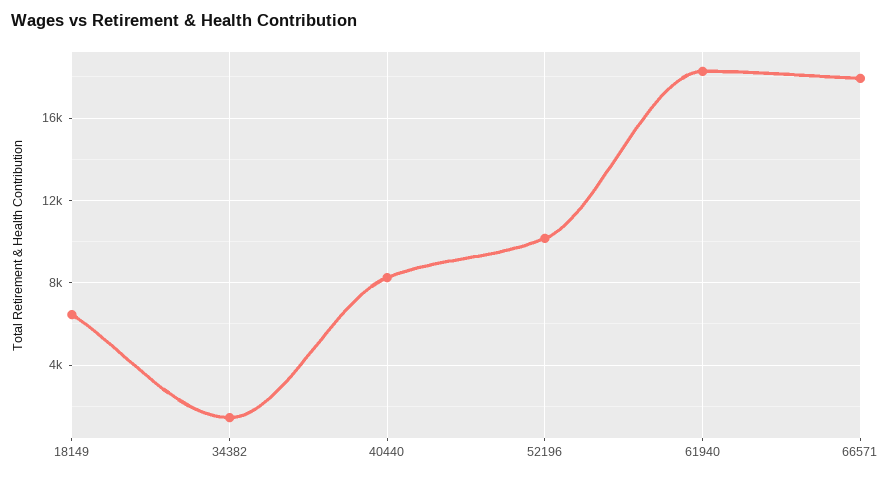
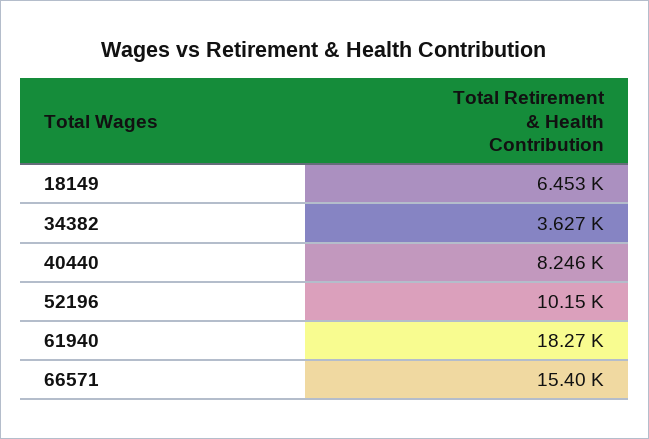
34382: 1500 -> 3627
66571: 18000 -> 15400

